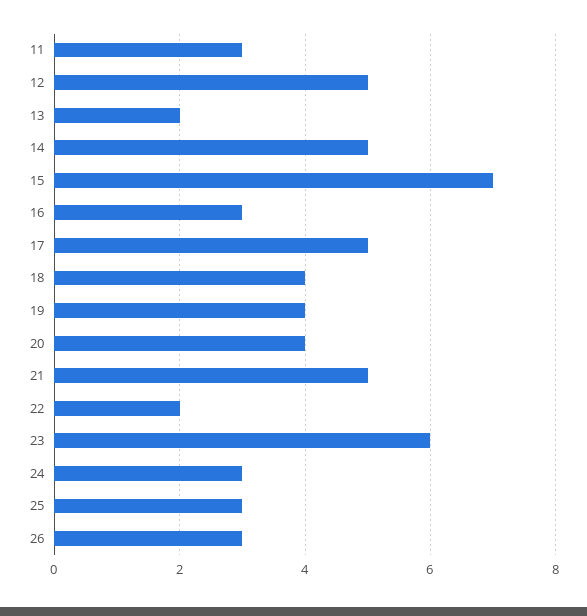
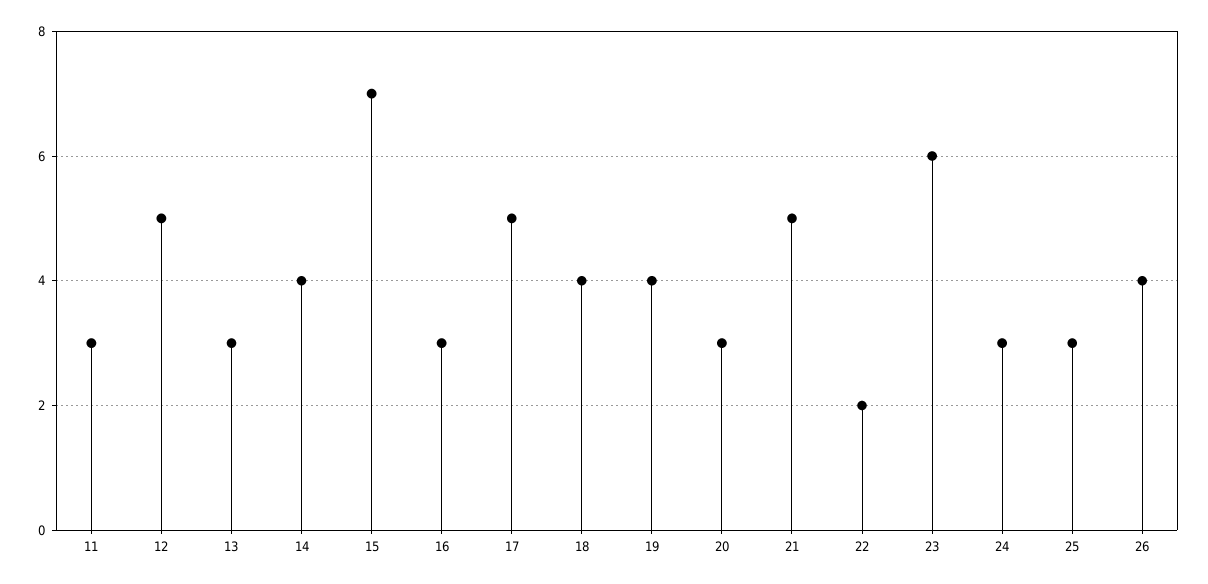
13: 2 -> 3
14: 5 -> 4
20: 4 -> 3
26: 3 -> 4

